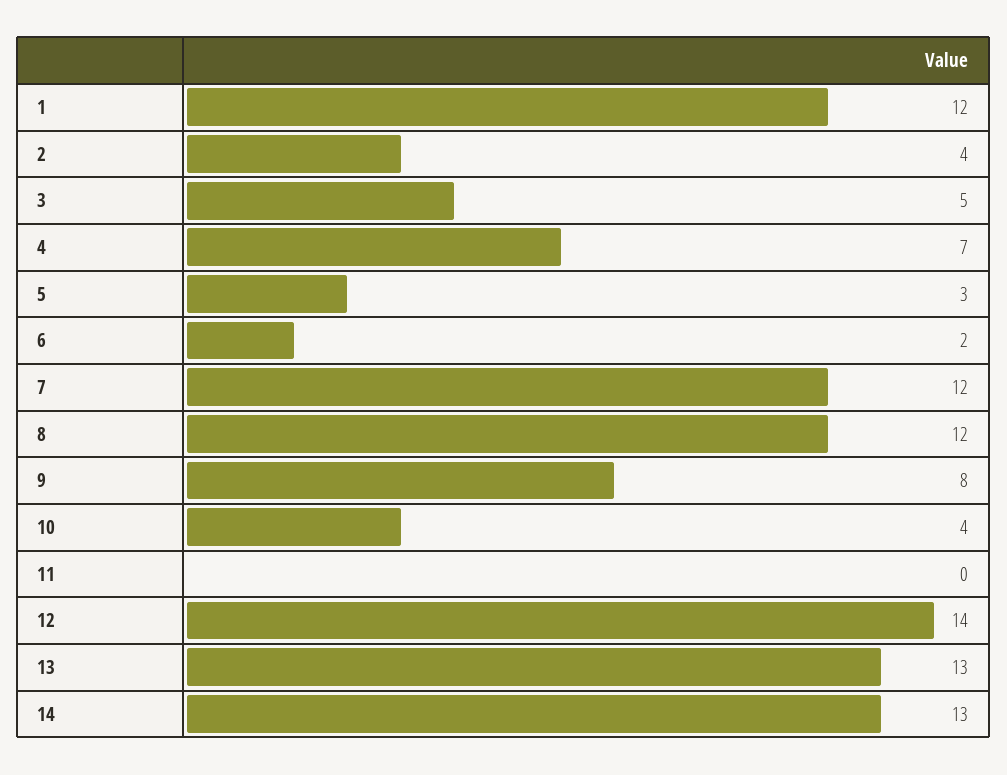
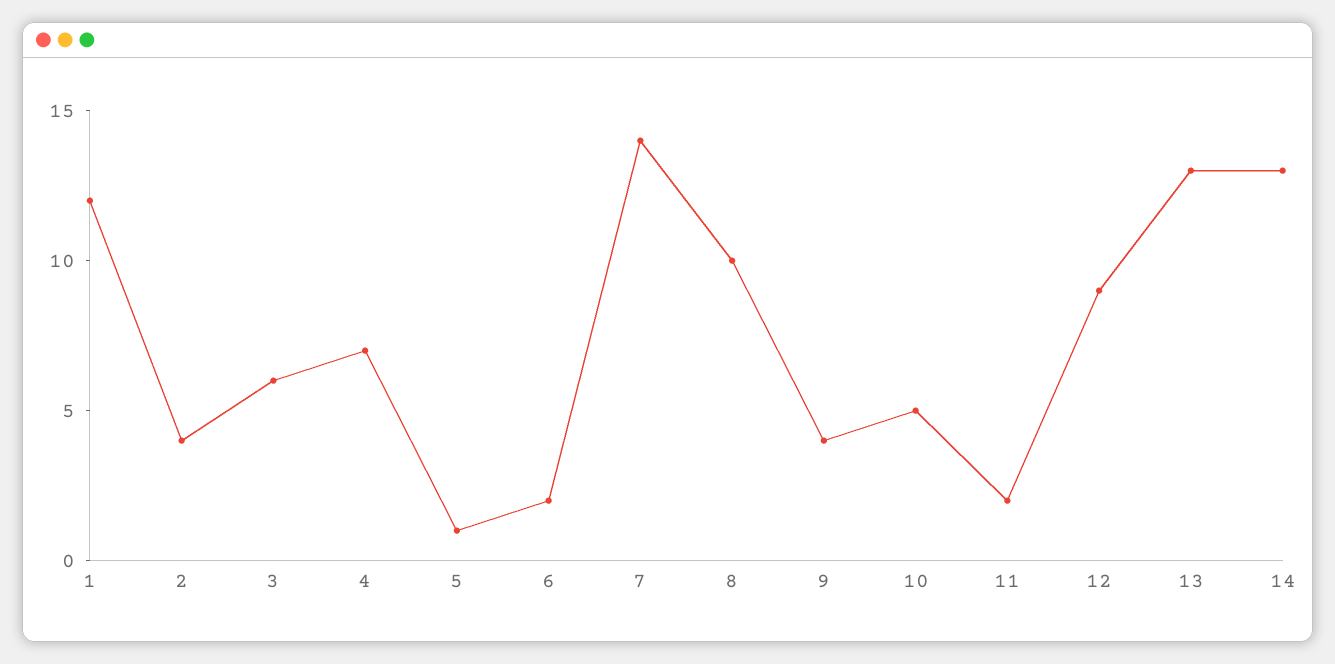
3: 5 -> 6
5: 3 -> 1
7: 12 -> 14
8: 12 -> 10
9: 8 -> 4
10: 4 -> 5
11: 0 -> 2
12: 14 -> 9

